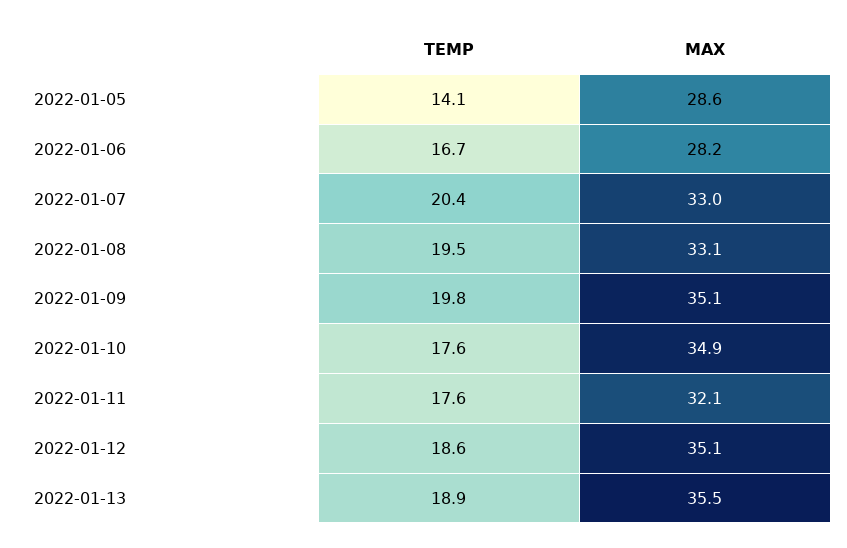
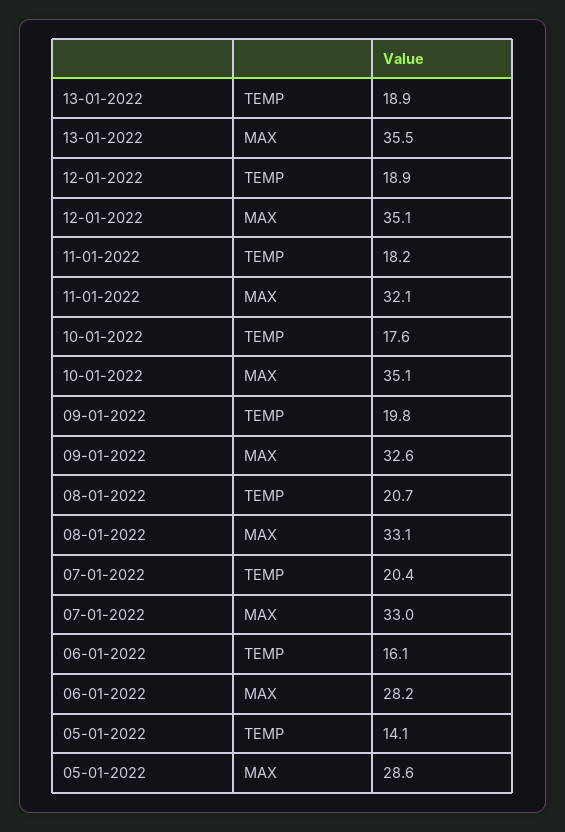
TEMP, 2022-01-06: 16.7 -> 16.1
TEMP, 2022-01-08: 19.5 -> 20.7
MAX, 2022-01-09: 35.1 -> 32.6
MAX, 2022-01-10: 34.9 -> 35.1
TEMP, 2022-01-11: 17.6 -> 18.2
TEMP, 2022-01-12: 18.6 -> 18.9

